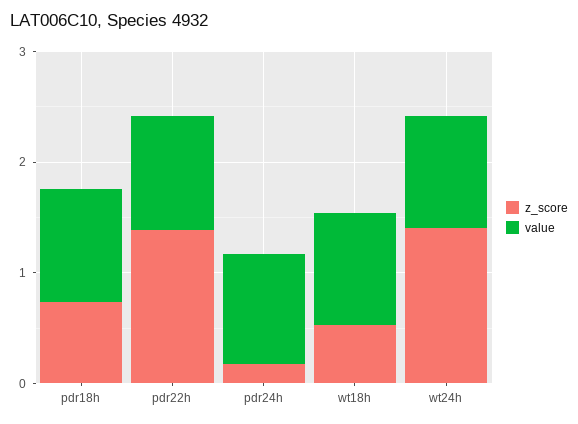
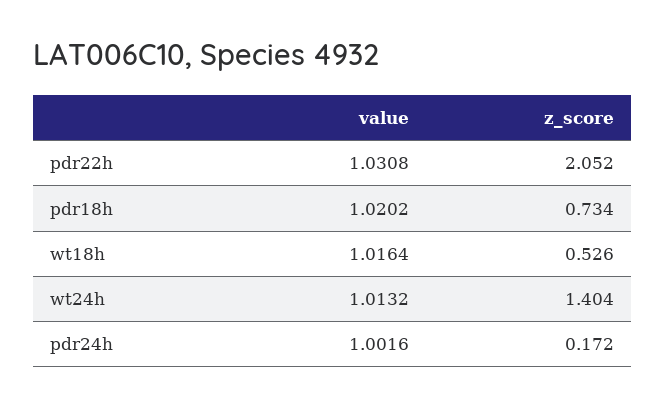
z_score, pdr22h: 1.4 -> 2.052

